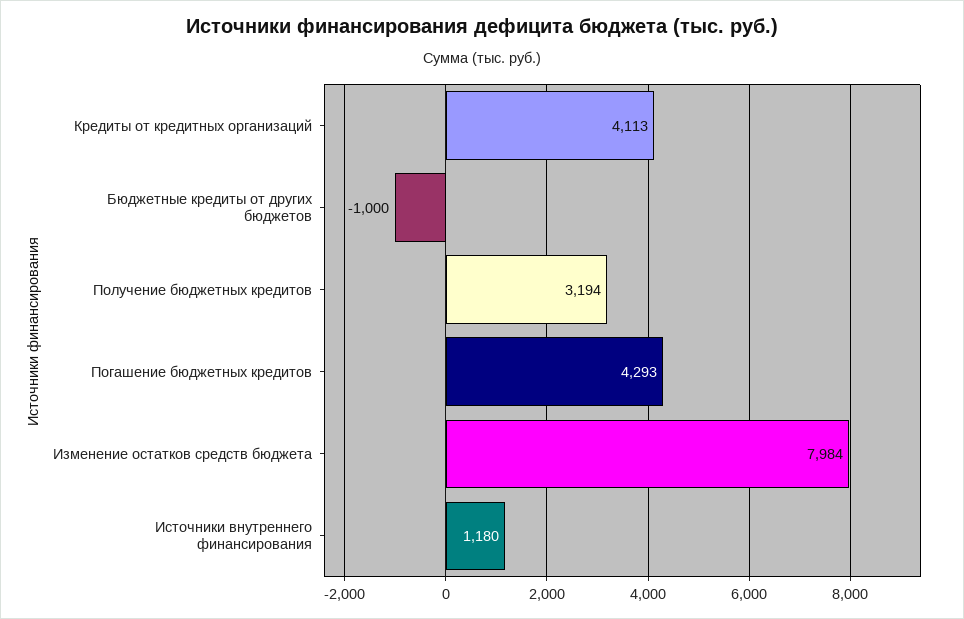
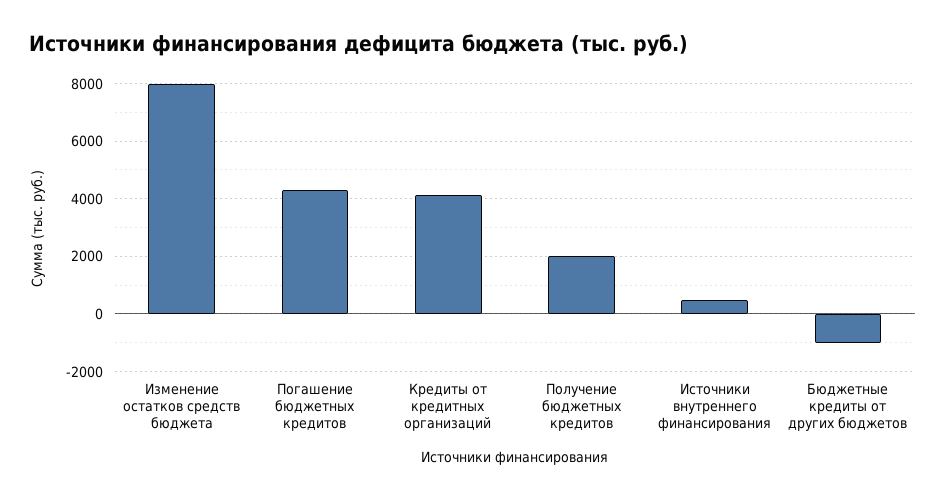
Получение бюджетных кредитов: 3194 -> 2000
Источники внутреннего финансирования: 1180 -> 500

